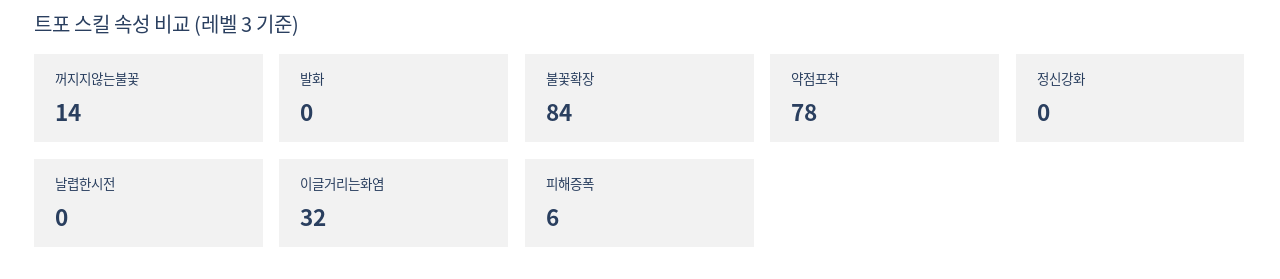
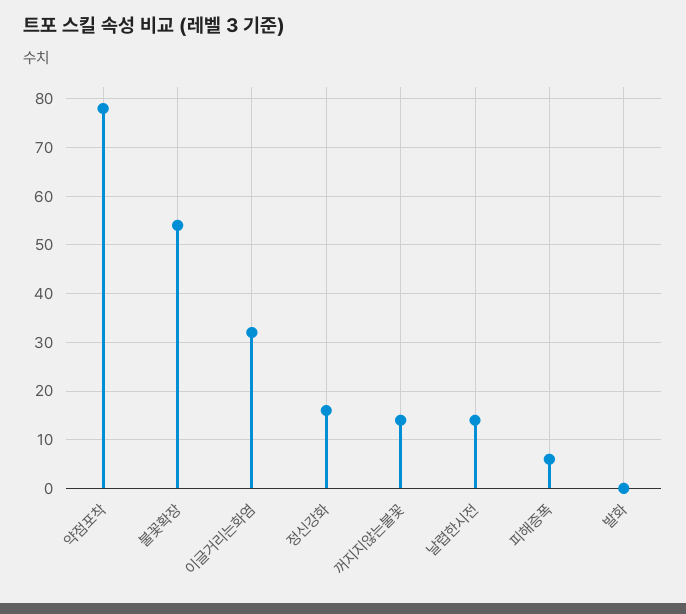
불꽃확장: 84 -> 55
정신강화: 0 -> 15
날렵한시전: 0 -> 15

